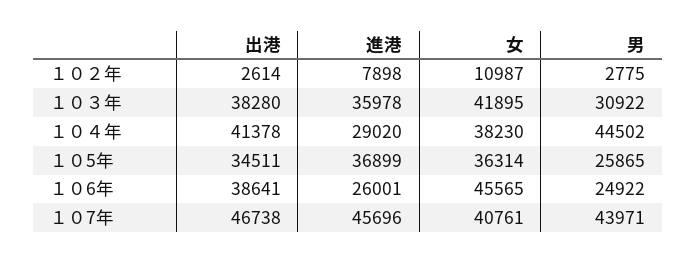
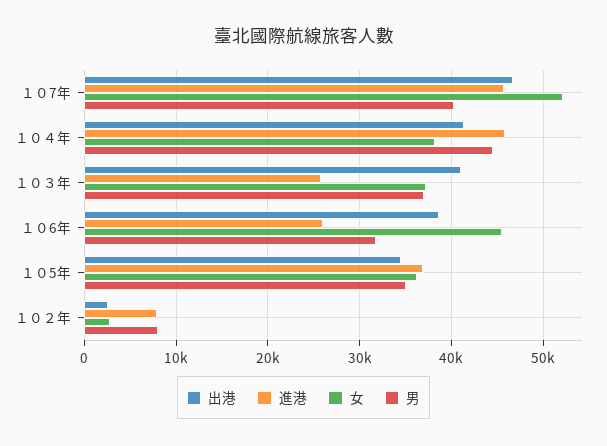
女, １０２年: 10987 -> 3000
男, １０２年: 2775 -> 8000
出港, １０３年: 38280 -> 41000
進港, １０３年: 35978 -> 26000
女, １０３年: 41895 -> 37000
男, １０３年: 30922 -> 37000
進港, １０４年: 29020 -> 46000
男, １０5年: 25865 -> 35000
男, １０6年: 24922 -> 32000
女, １０7年: 40761 -> 52000
男, １０7年: 43971 -> 40000

